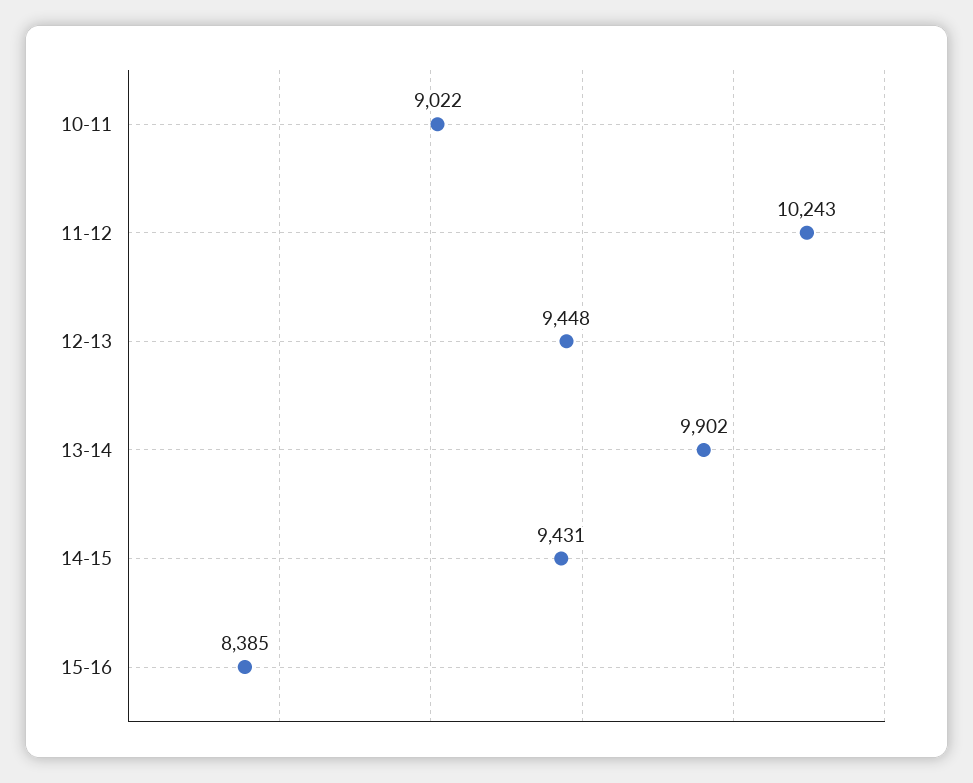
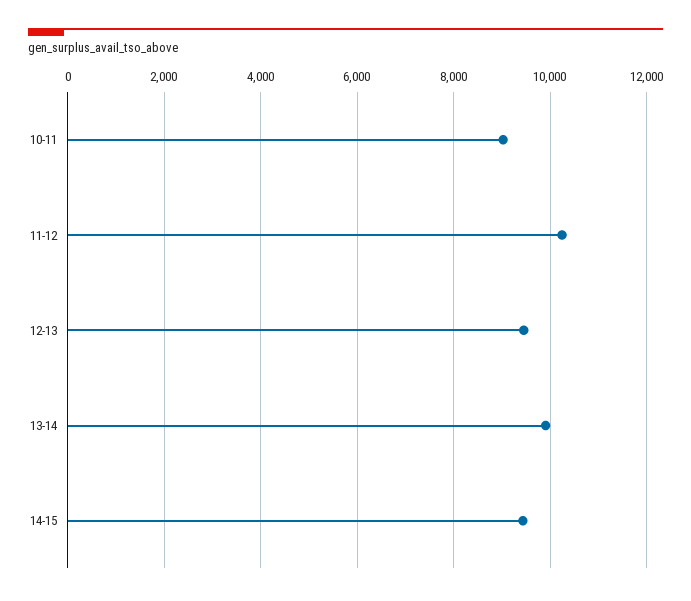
15-16: 8385 -> none

